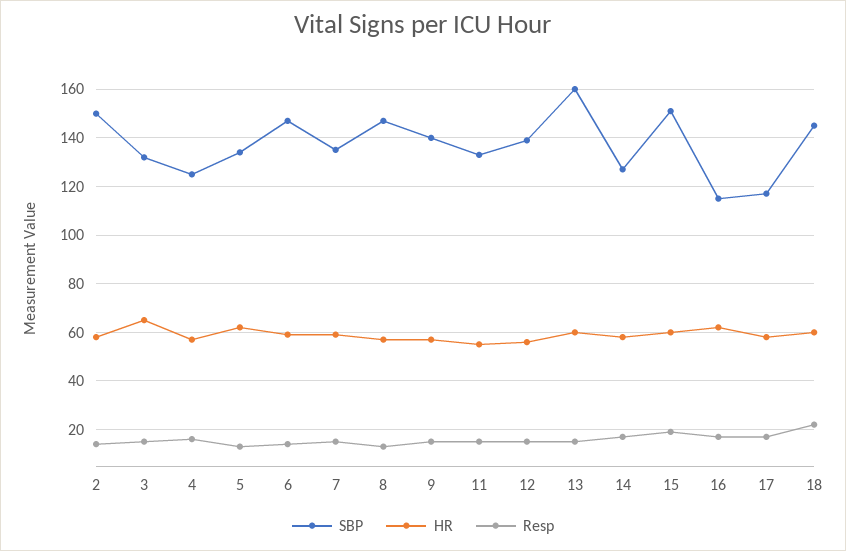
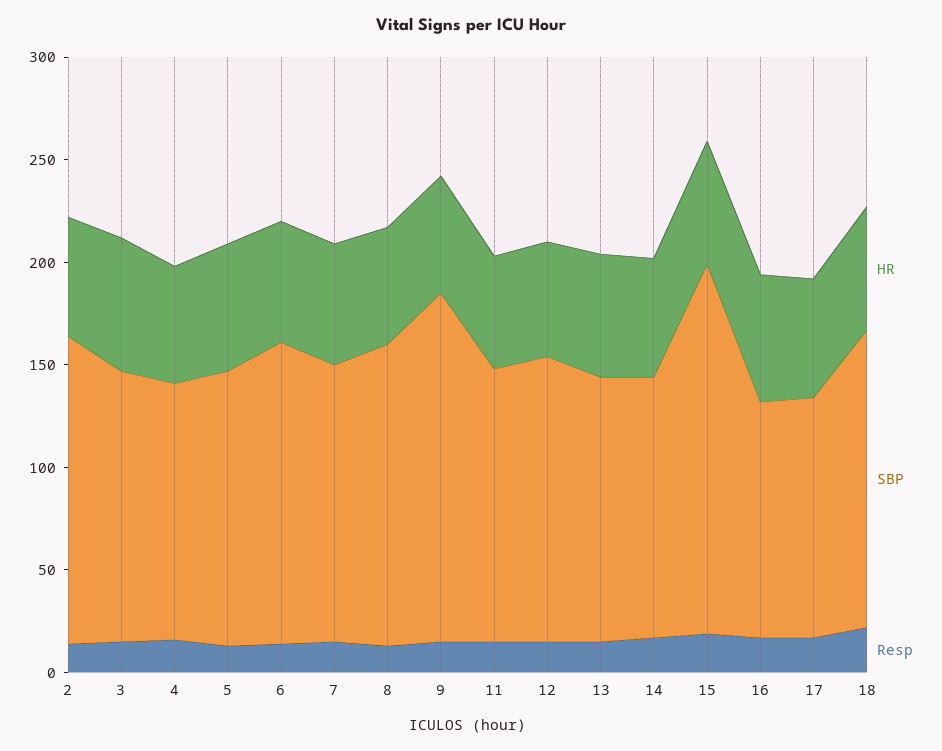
SBP, 9: 140 -> 170
SBP, 13: 160 -> 130
SBP, 15: 150 -> 180

